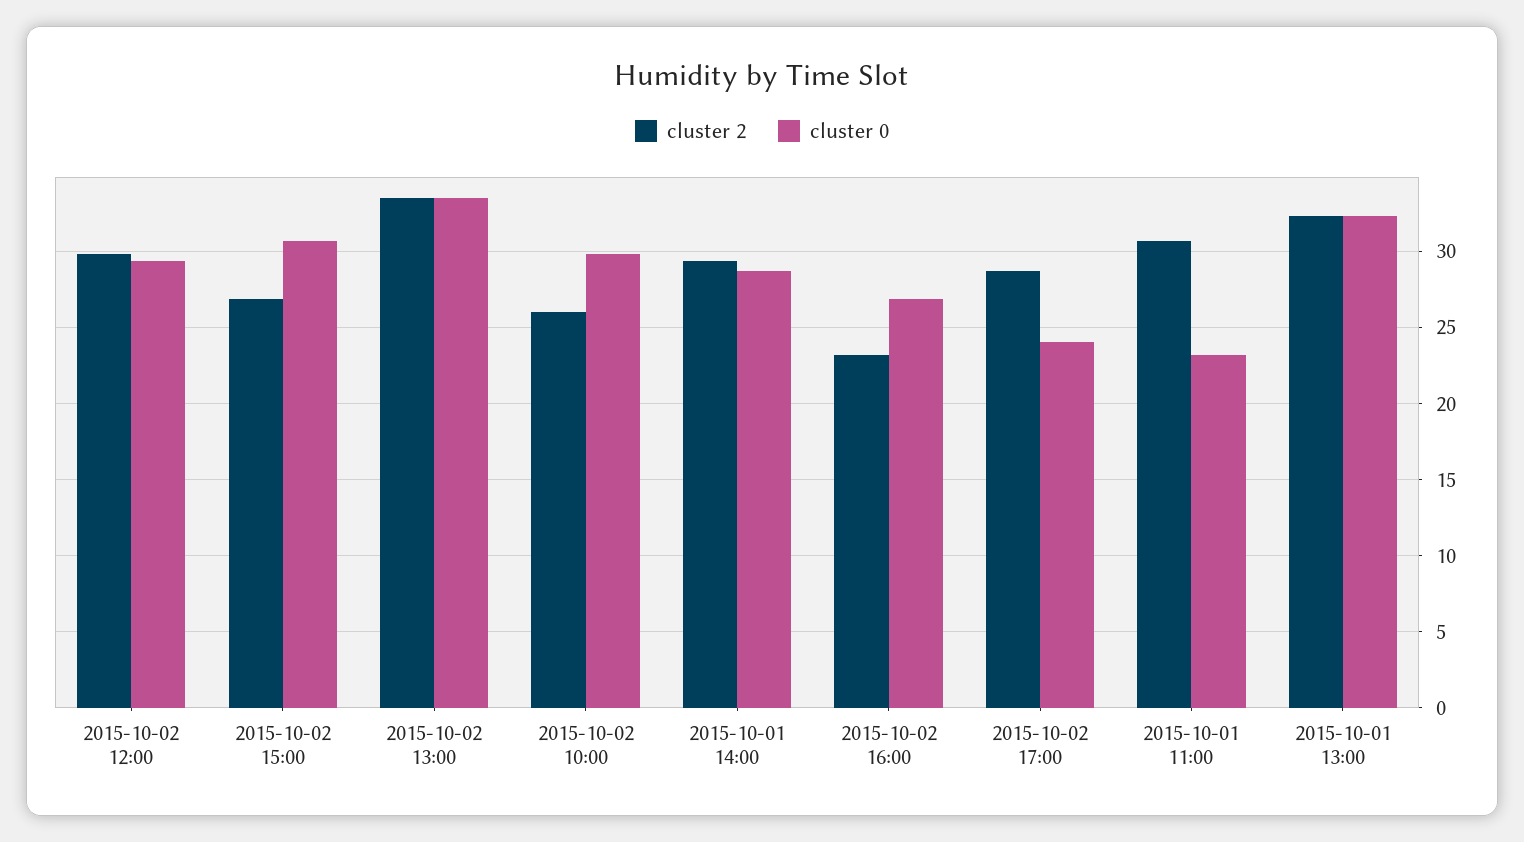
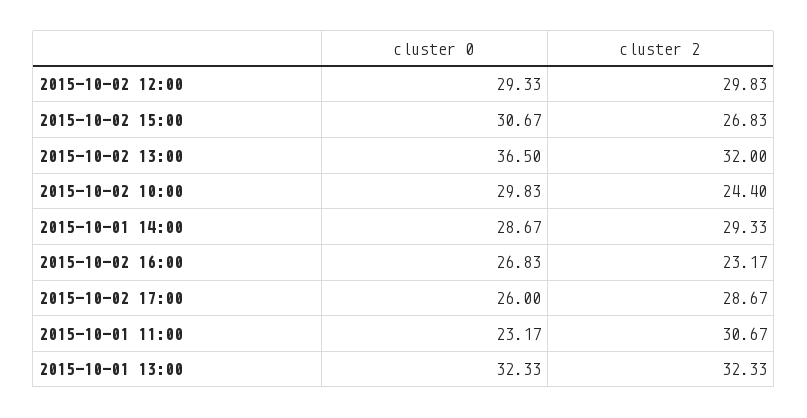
cluster 2, 2015-10-02 13:00: 33.5 -> 32
cluster 0, 2015-10-02 13:00: 33.5 -> 36.5
cluster 2, 2015-10-02 10:00: 26 -> 24.4
cluster 0, 2015-10-02 17:00: 24 -> 26

